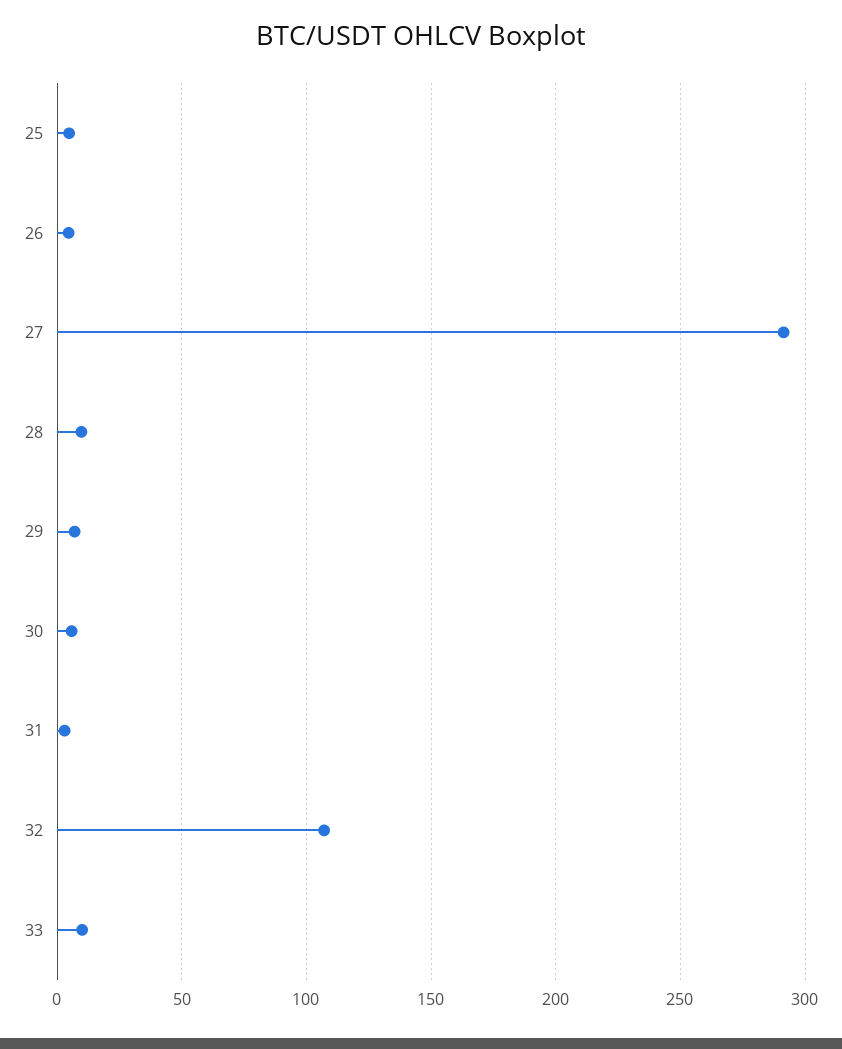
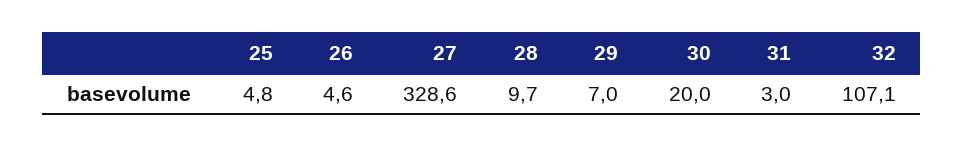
27: 290 -> 328.6
30: 5 -> 20
33: 10 -> none

